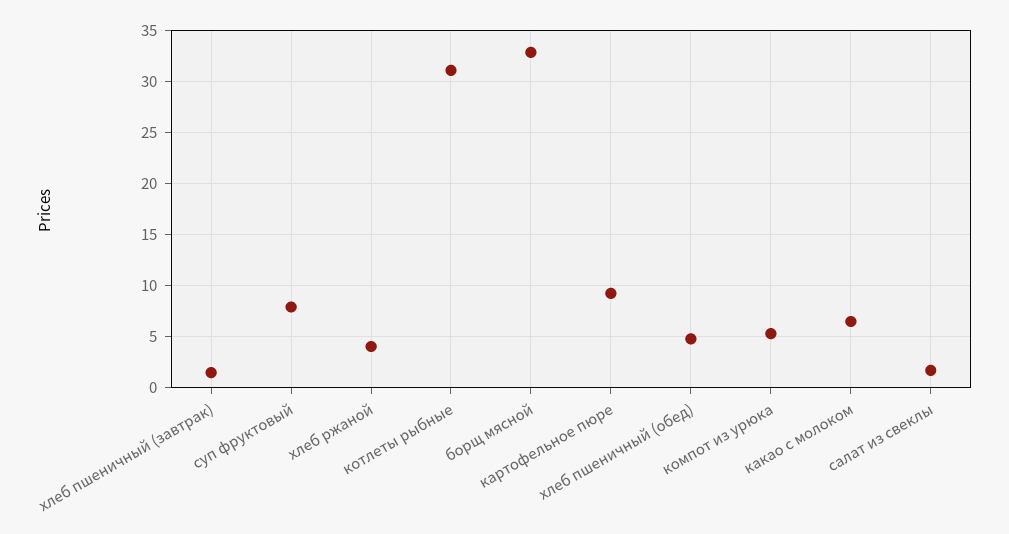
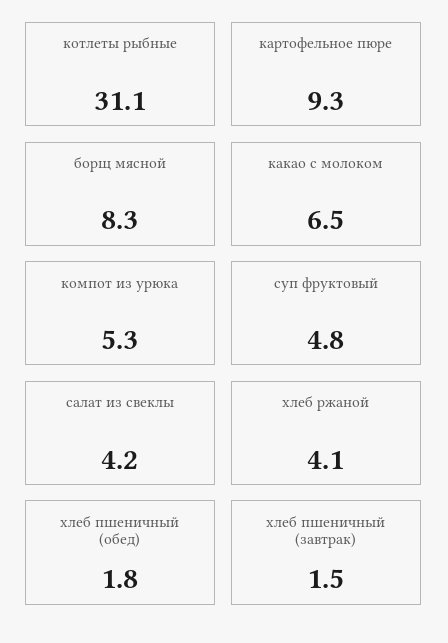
суп фруктовый: 8 -> 4.8
борщ мясной: 33 -> 8.3
хлеб пшеничный (обед): 5 -> 1.8
салат из свеклы: 2 -> 4.2

